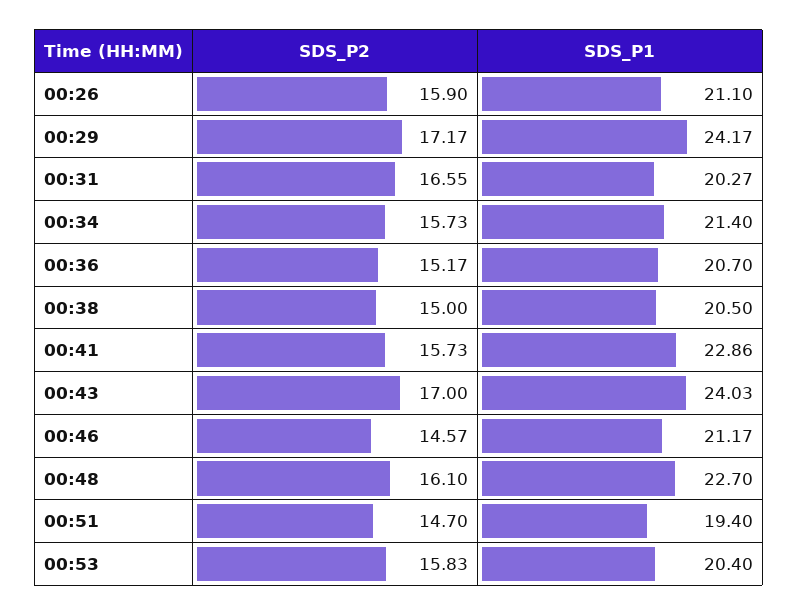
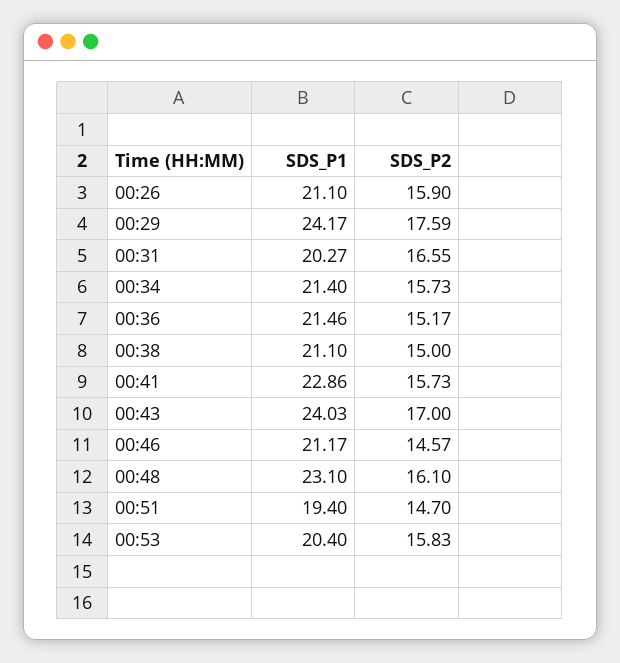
SDS_P2, 00:29: 17.17 -> 17.59
SDS_P1, 00:36: 20.7 -> 21.46
SDS_P1, 00:38: 20.5 -> 21.1
SDS_P1, 00:48: 22.7 -> 23.1

